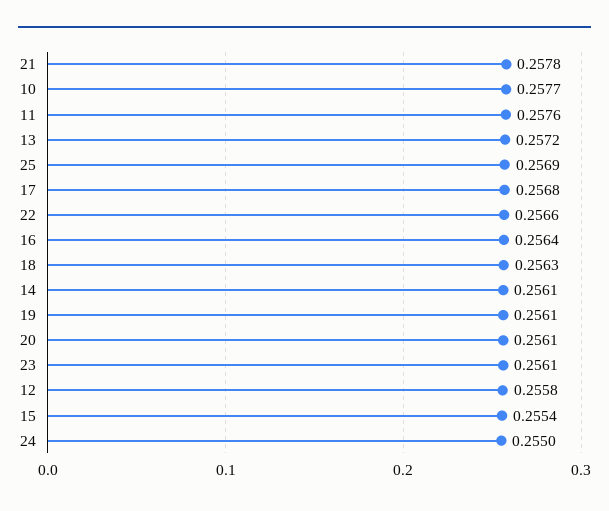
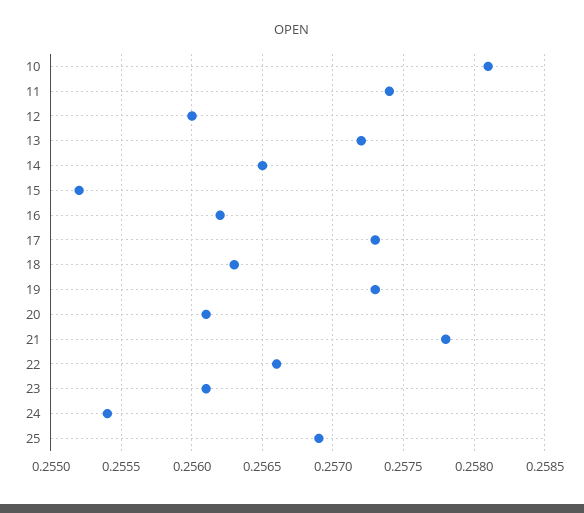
10: 0.2577 -> 0.2581
11: 0.2576 -> 0.2574
17: 0.2568 -> 0.2573
16: 0.2564 -> 0.2562
14: 0.2561 -> 0.2565
19: 0.2561 -> 0.2573
12: 0.2558 -> 0.256
15: 0.2554 -> 0.2552
24: 0.255 -> 0.2554

